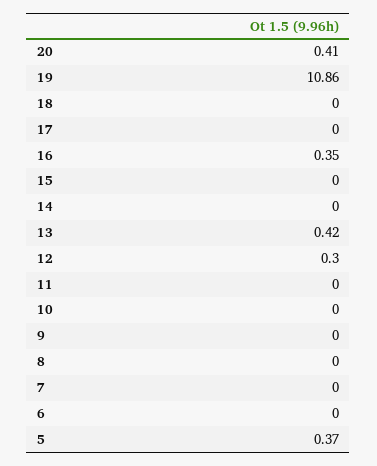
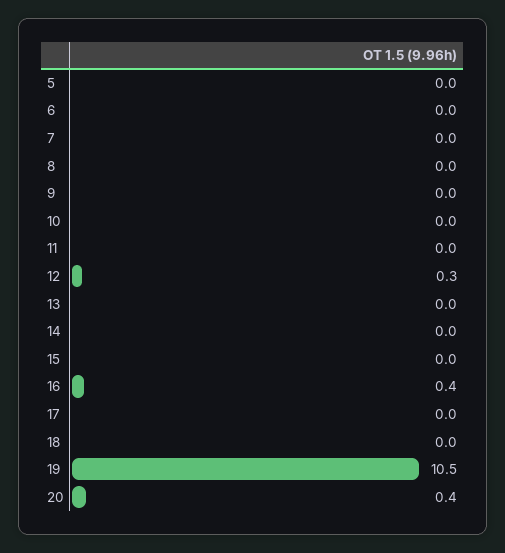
19: 10.86 -> 10.5
13: 0.42 -> 0
5: 0.37 -> 0

